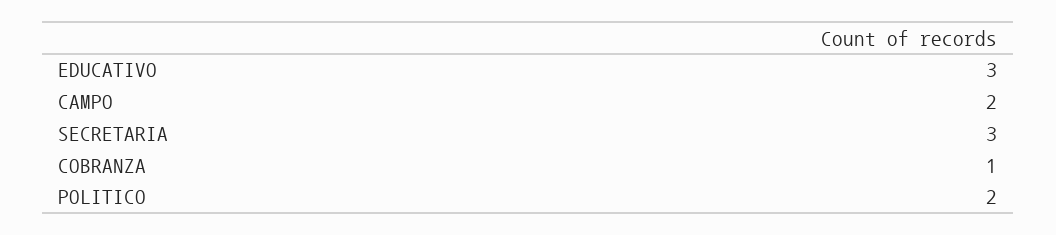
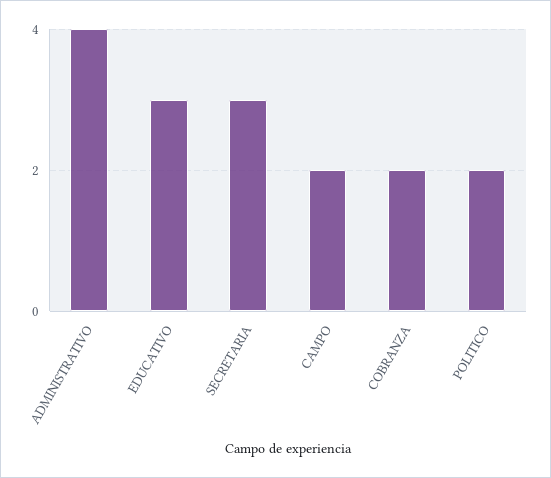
COBRANZA: 1 -> 2
ADMINISTRATIVO: none -> 4

